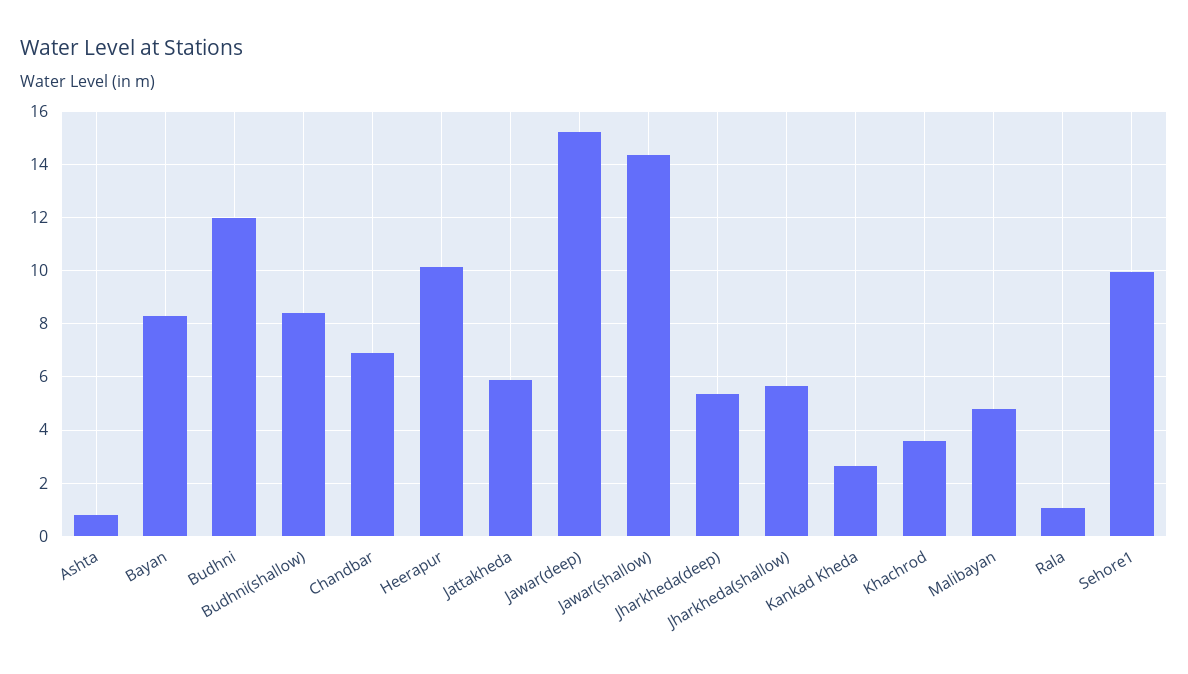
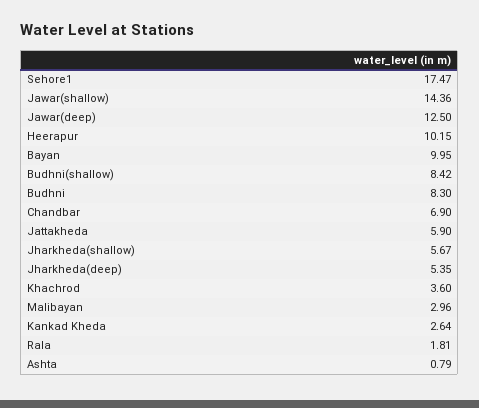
Bayan: 8.25 -> 9.95
Budhni: 12 -> 8.3
Jawar(deep): 15.25 -> 12.5
Malibayan: 4.75 -> 2.96
Rala: 1 -> 1.81
Sehore1: 10 -> 17.47

